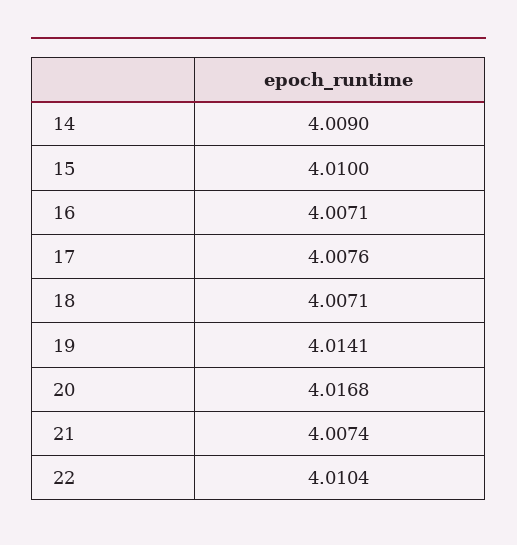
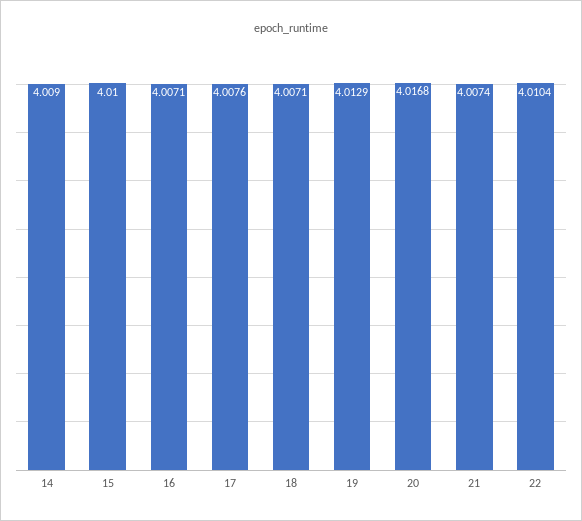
19: 4.0141 -> 4.0129

